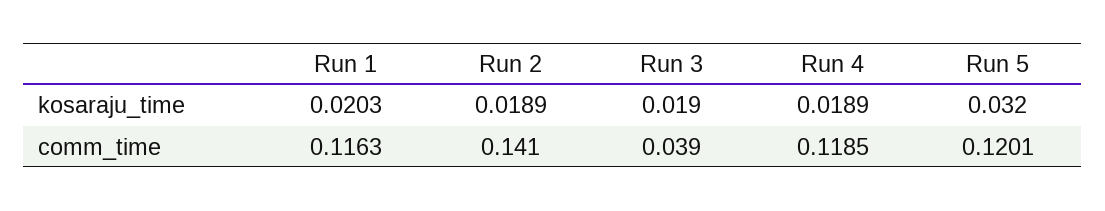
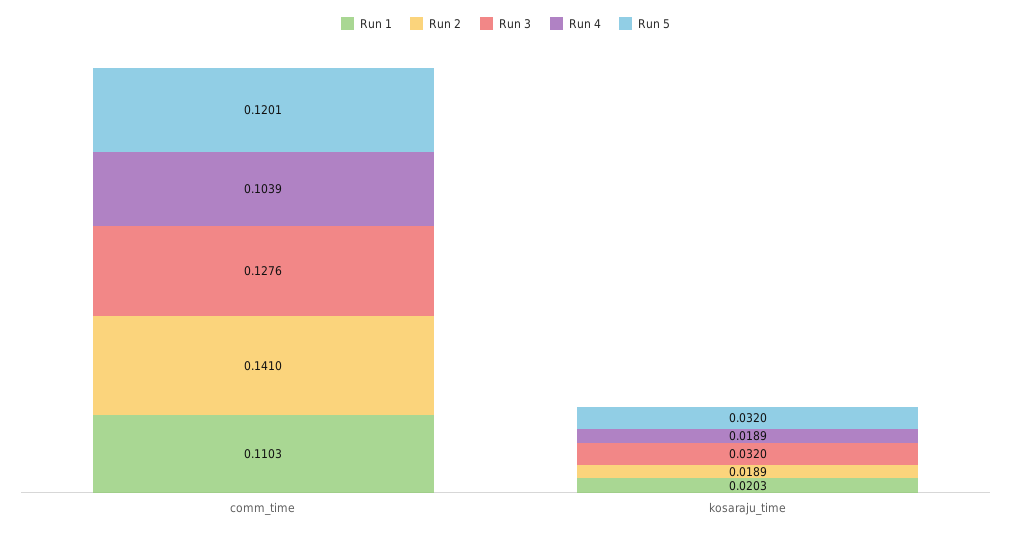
Run 3, kosaraju_time: 0.019 -> 0.032
Run 1, comm_time: 0.1163 -> 0.1103
Run 3, comm_time: 0.039 -> 0.1276
Run 4, comm_time: 0.1185 -> 0.1039

